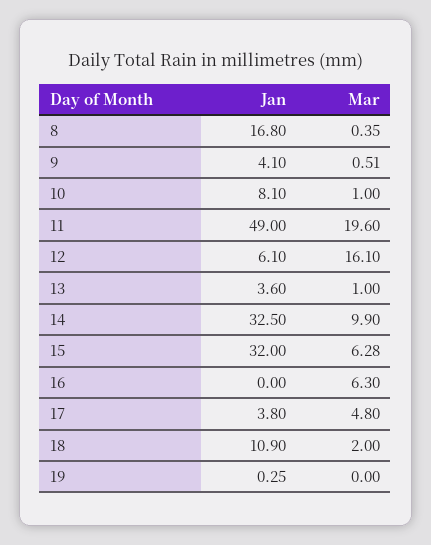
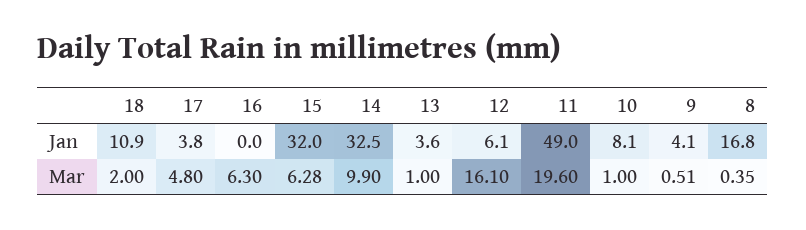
Jan, 19: 0.25 -> none
Mar, 19: 0 -> none

